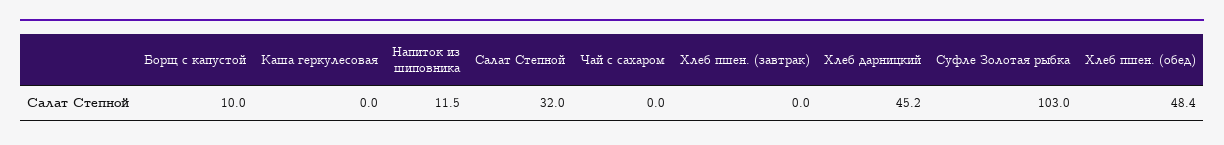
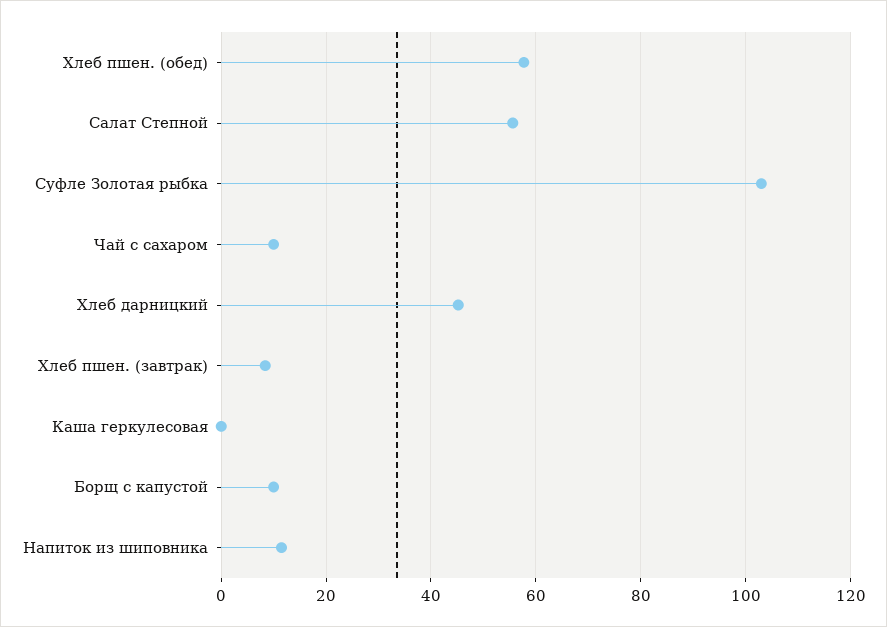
Салат Степной: 32 -> 56
Чай с сахаром: 0 -> 10
Хлеб пшен. (завтрак): 0 -> 8
Хлеб пшен. (обед): 48.4 -> 58

